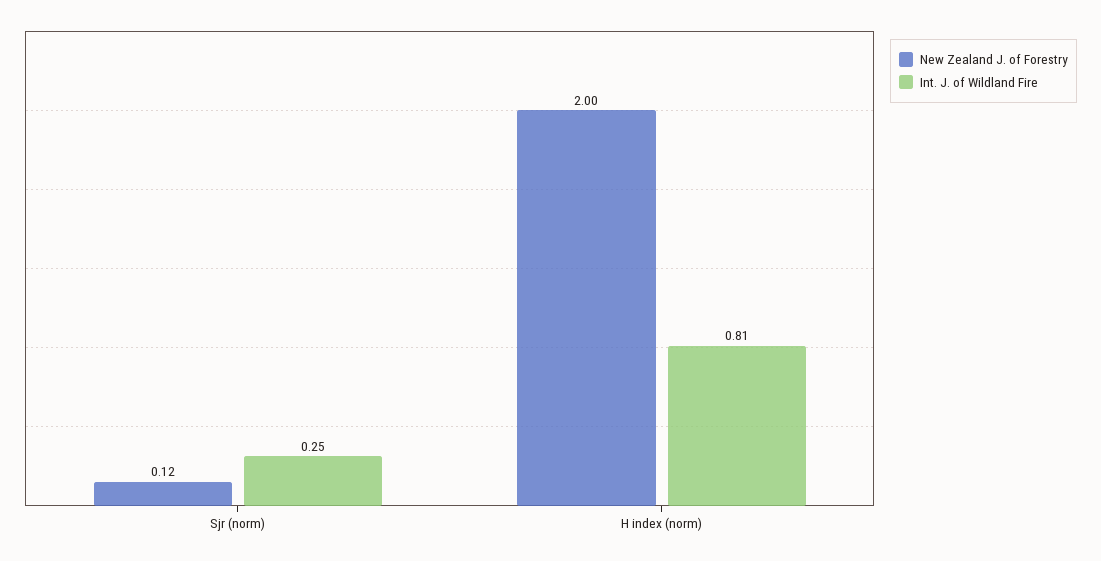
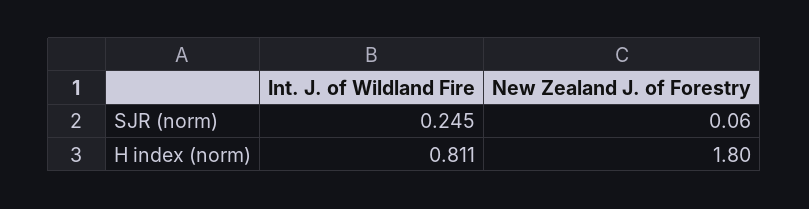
New Zealand J. of Forestry, Sjr (norm): 0.12 -> 0.06
New Zealand J. of Forestry, H index (norm): 2 -> 1.8

